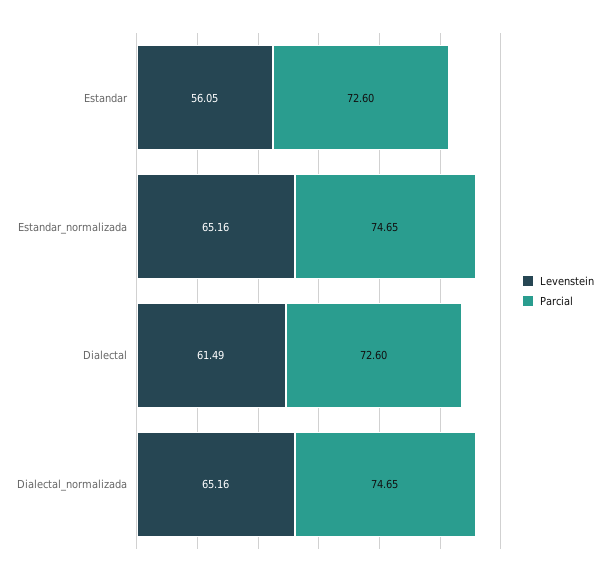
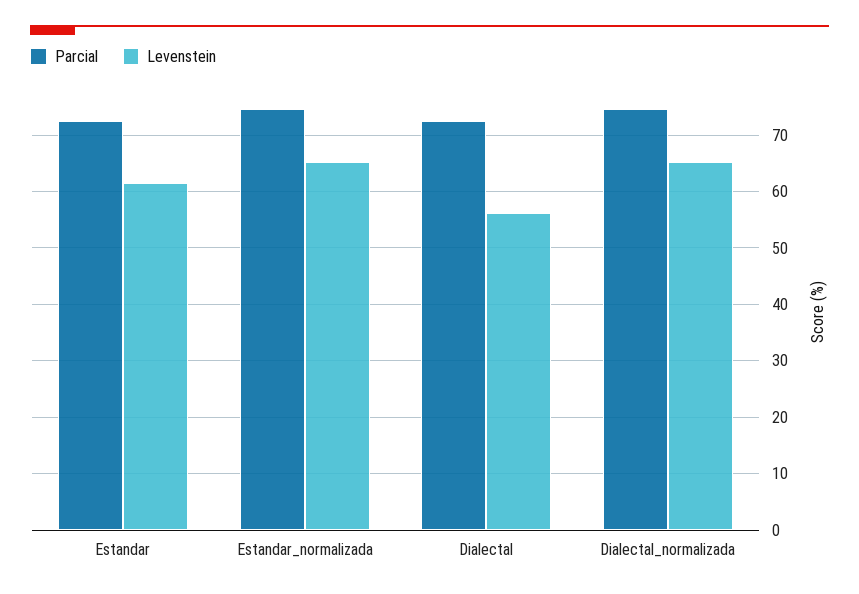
Levenstein, Estandar: 56.05 -> 62
Levenstein, Dialectal: 61.49 -> 56

